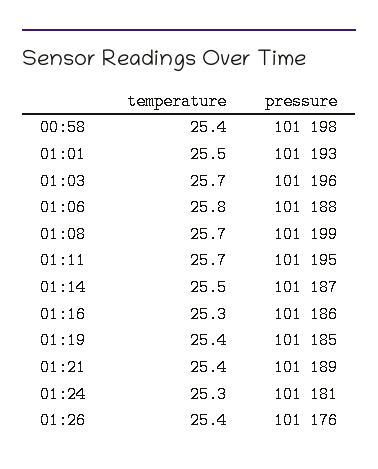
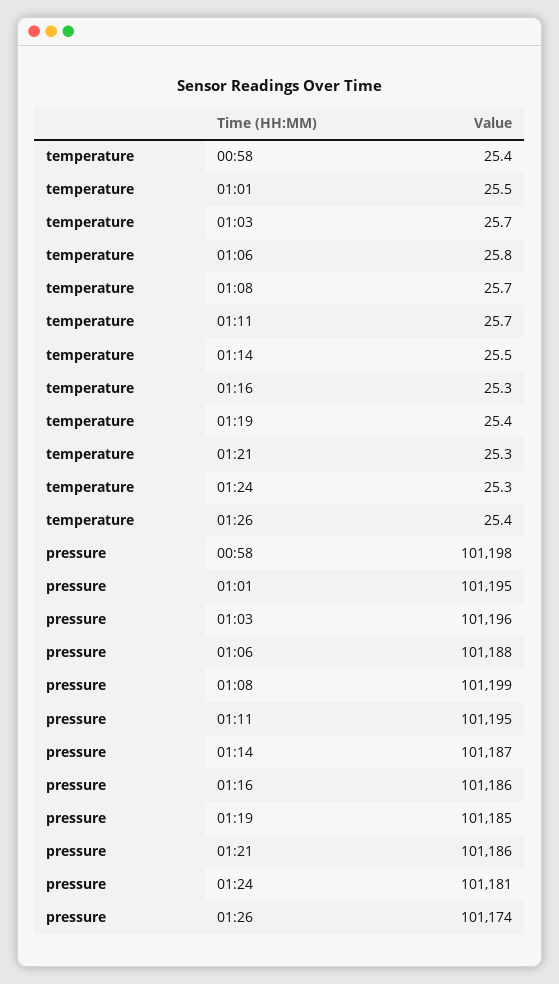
pressure, 01:01: 101193 -> 101195
temperature, 01:21: 25.4 -> 25.3
pressure, 01:21: 101189 -> 101186
pressure, 01:26: 101176 -> 101174

